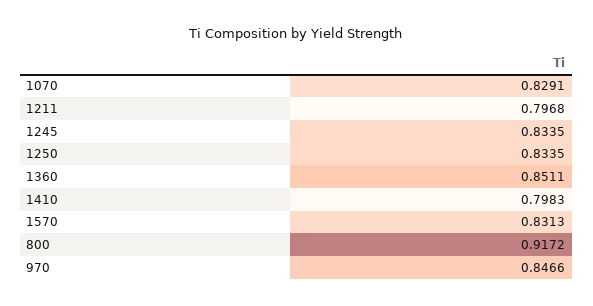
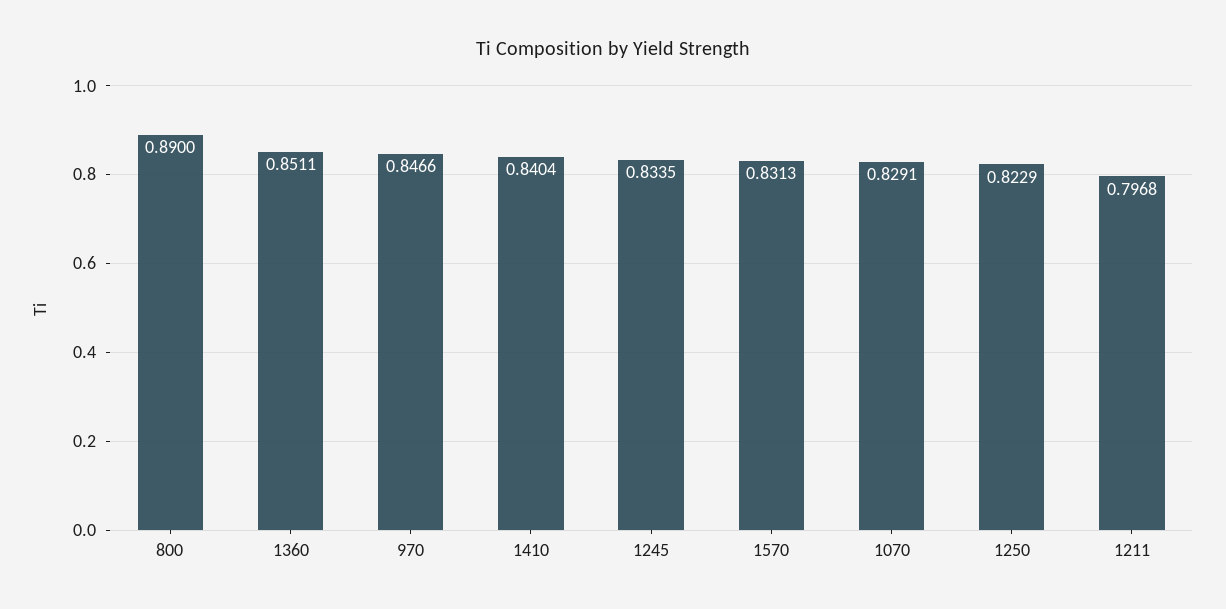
1250: 0.8335 -> 0.8229
1410: 0.7983 -> 0.8404
800: 0.9172 -> 0.89

